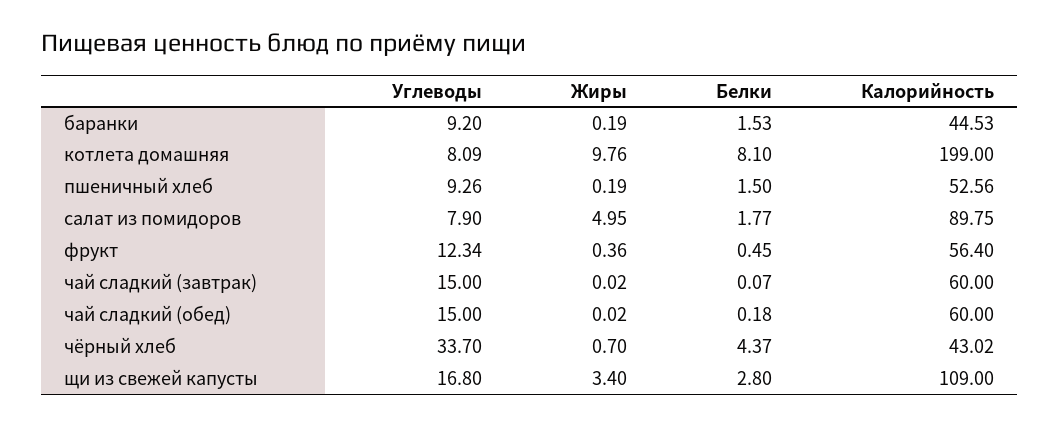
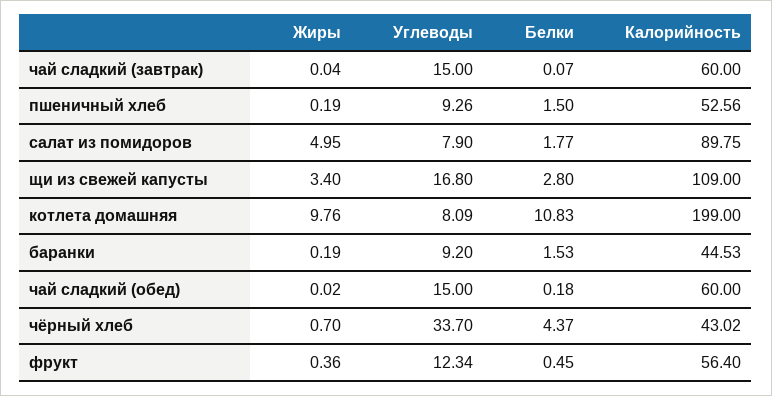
Белки, котлета домашняя: 8.1 -> 10.83
Жиры, чай сладкий (завтрак): 0.02 -> 0.04

